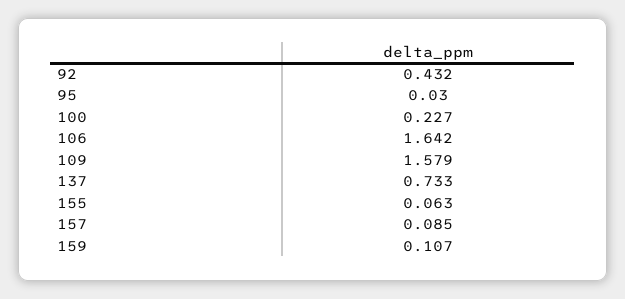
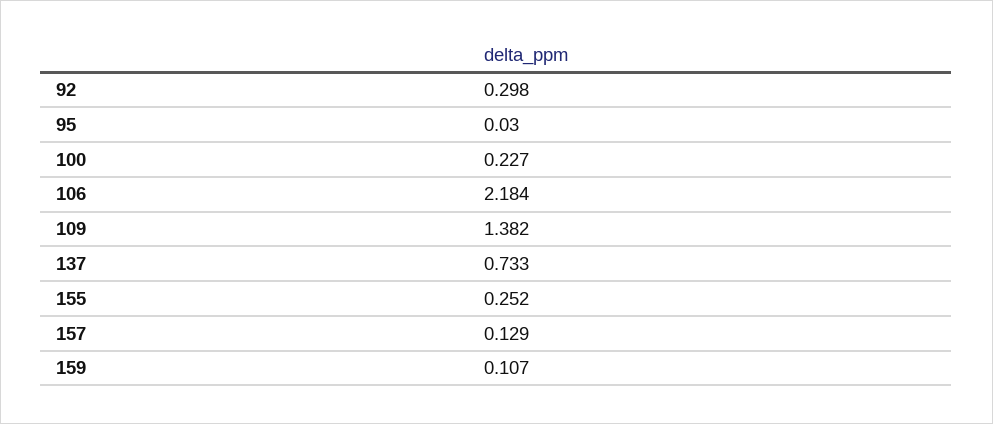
92: 0.432 -> 0.298
106: 1.642 -> 2.184
109: 1.579 -> 1.382
155: 0.063 -> 0.252
157: 0.085 -> 0.129

